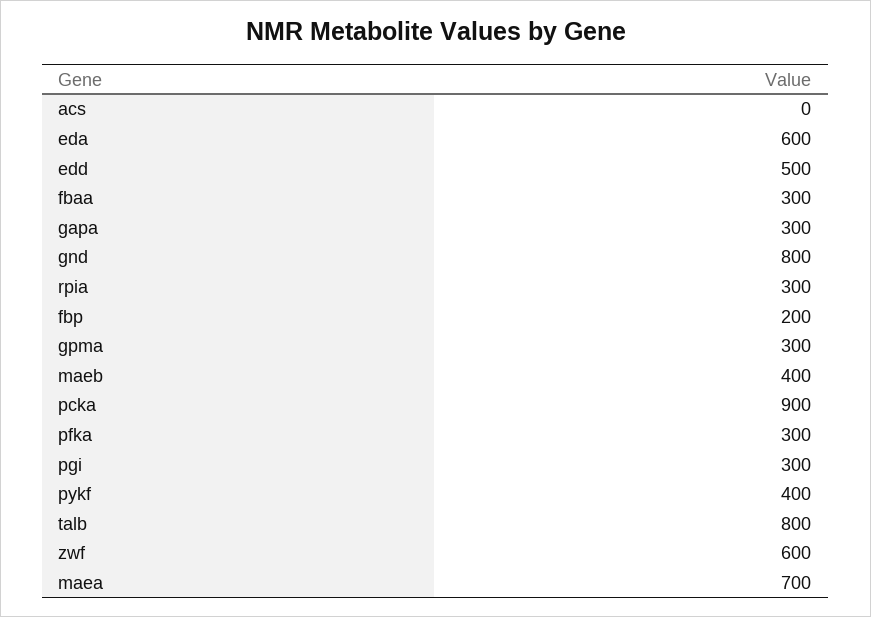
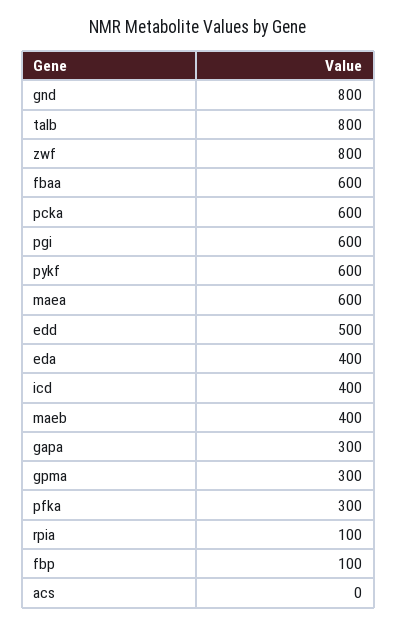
eda: 600 -> 400
fbaa: 300 -> 600
rpia: 300 -> 100
fbp: 200 -> 100
pcka: 900 -> 600
pgi: 300 -> 600
pykf: 400 -> 600
zwf: 600 -> 800
maea: 700 -> 600
icd: none -> 400

